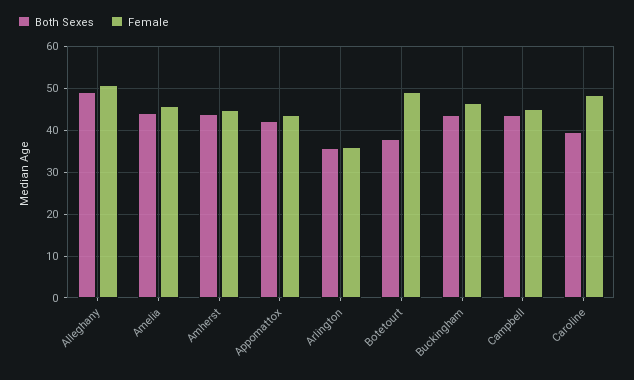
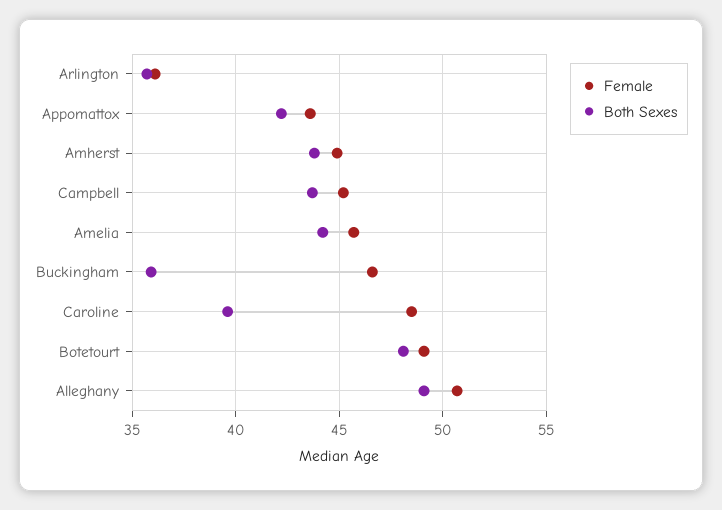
Both Sexes, Botetourt: 38 -> 48
Both Sexes, Buckingham: 44 -> 36

